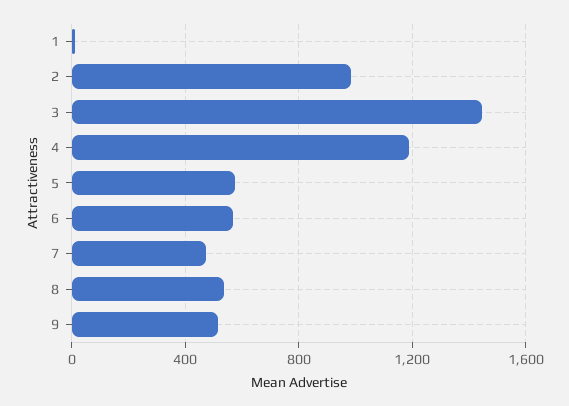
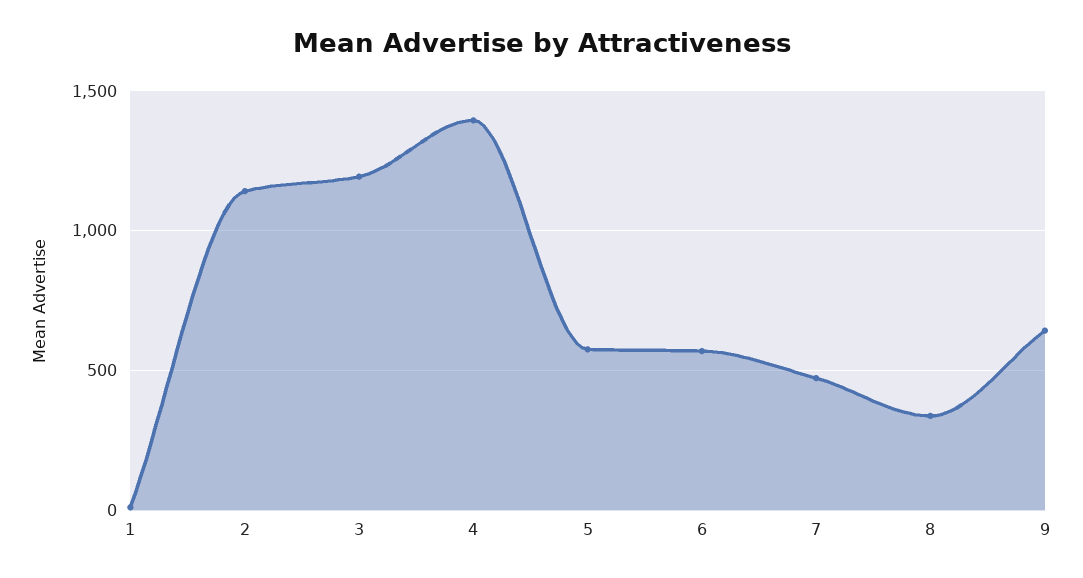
2: 1000 -> 1150
3: 1450 -> 1200
4: 1200 -> 1400
8: 550 -> 350
9: 500 -> 650

